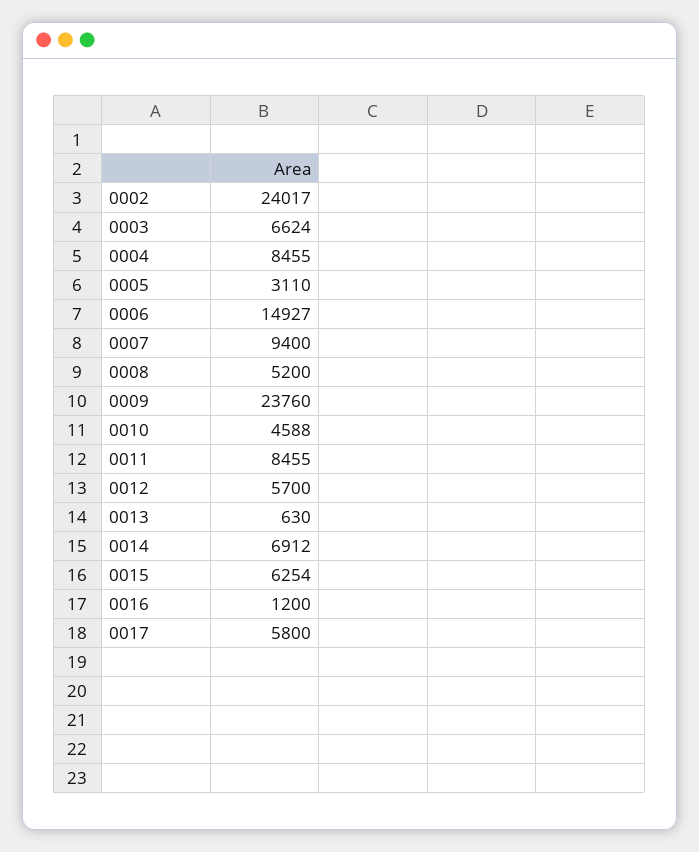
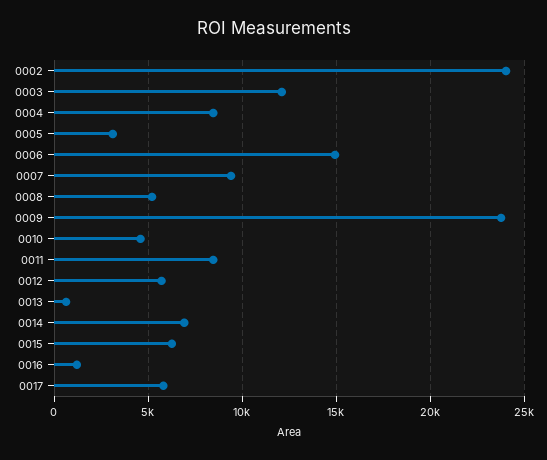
0003: 6624 -> 12000

